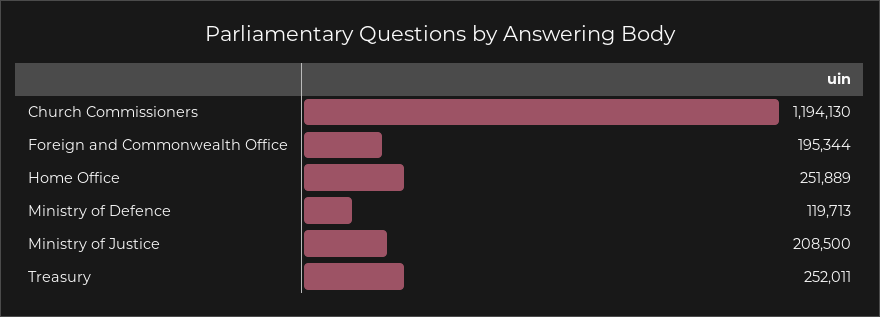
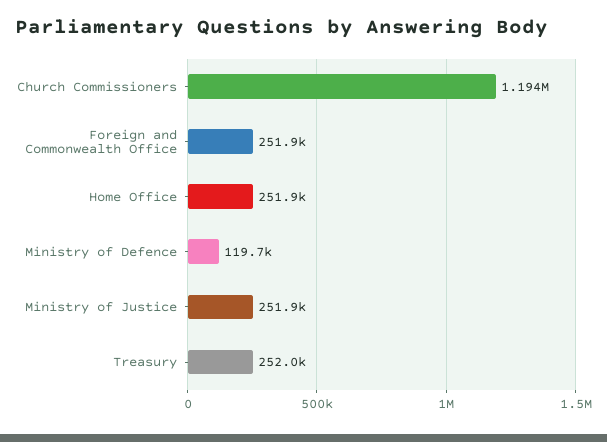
Foreign and Commonwealth Office: 195344 -> 251900
Ministry of Justice: 208500 -> 251900

